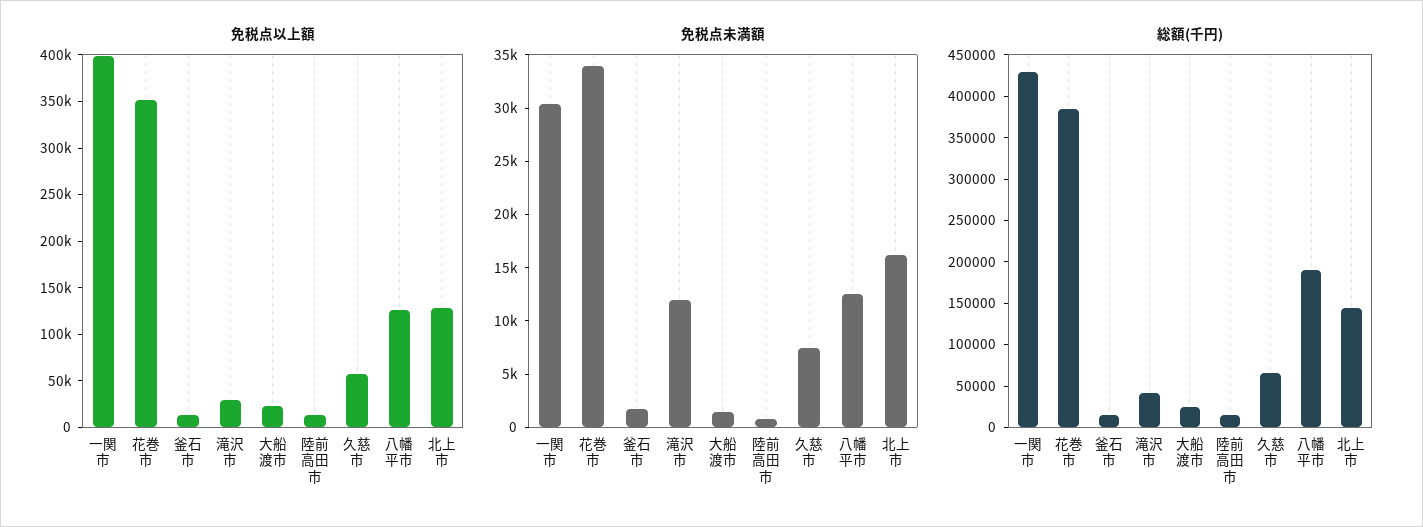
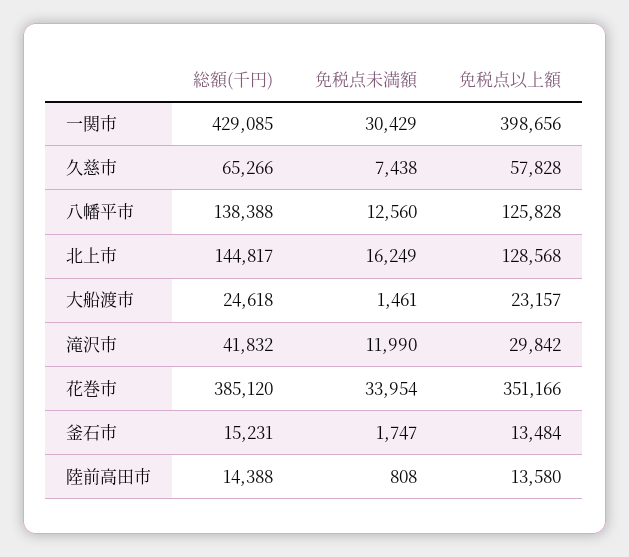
総額(千円), 八幡平市: 190000 -> 138388

